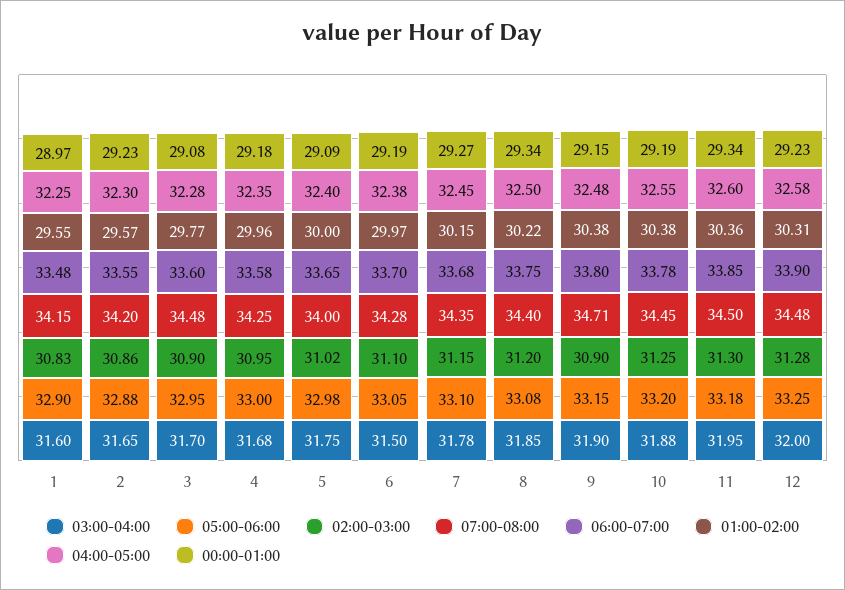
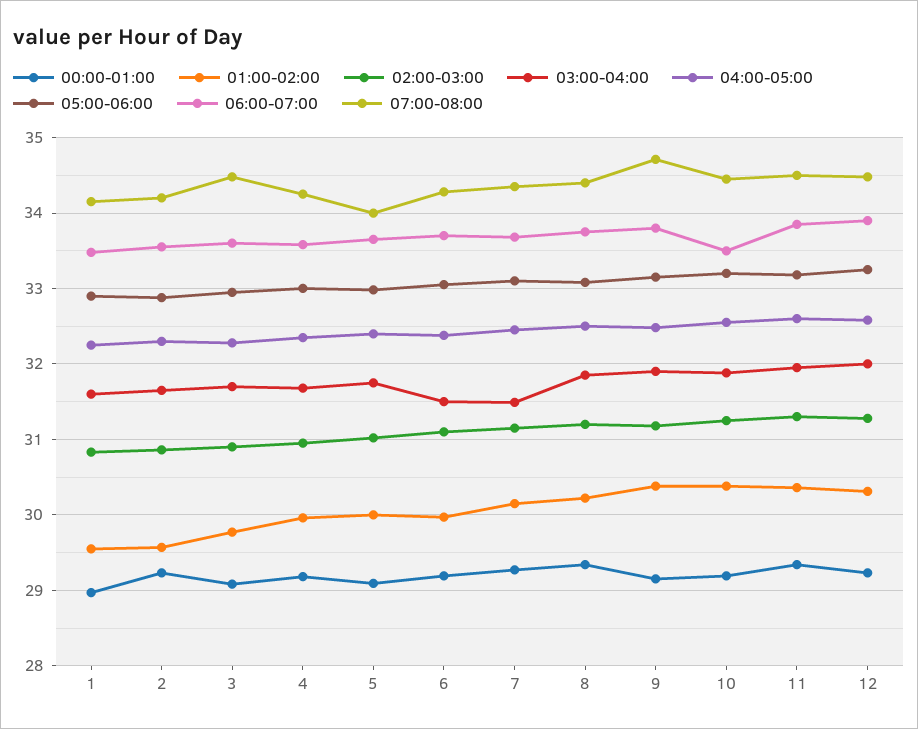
03:00-04:00, 7: 31.78 -> 31.5
02:00-03:00, 9: 30.9 -> 31.2
06:00-07:00, 10: 33.78 -> 33.5

